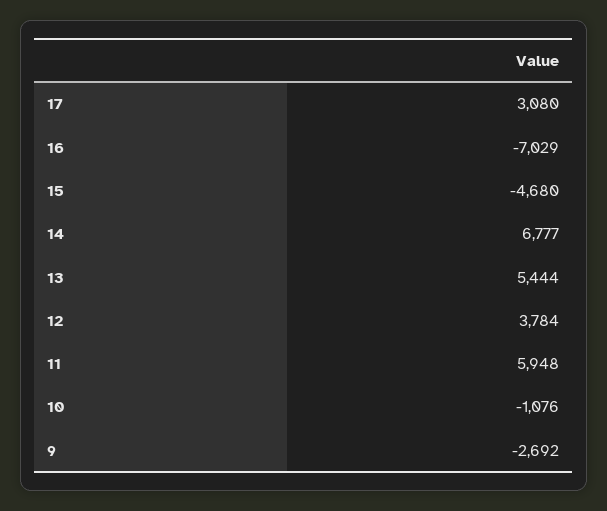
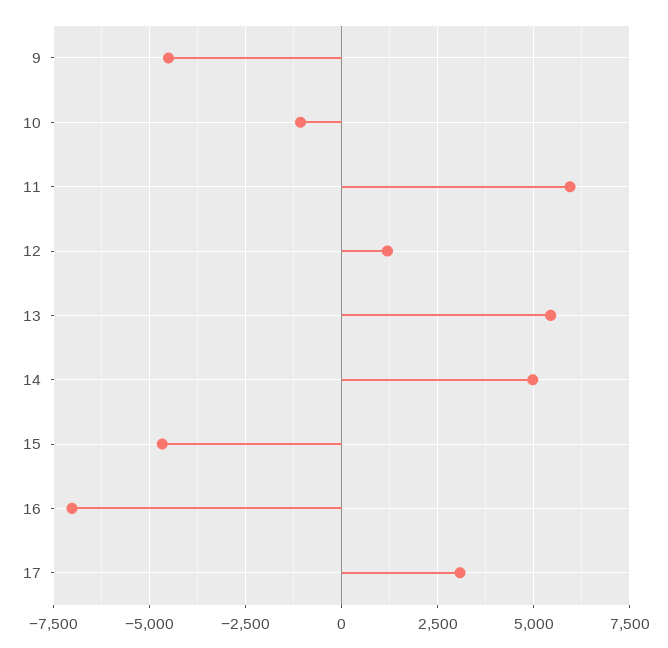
14: 6777 -> 5000
12: 3784 -> 1250
9: -2692 -> -4500

